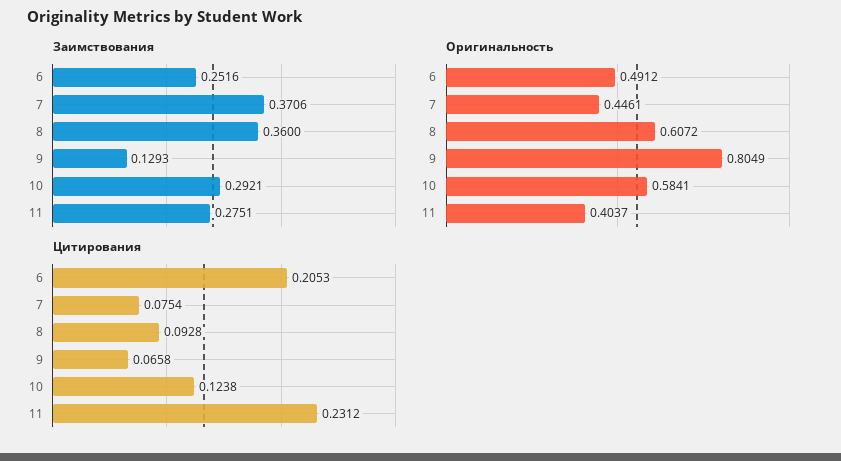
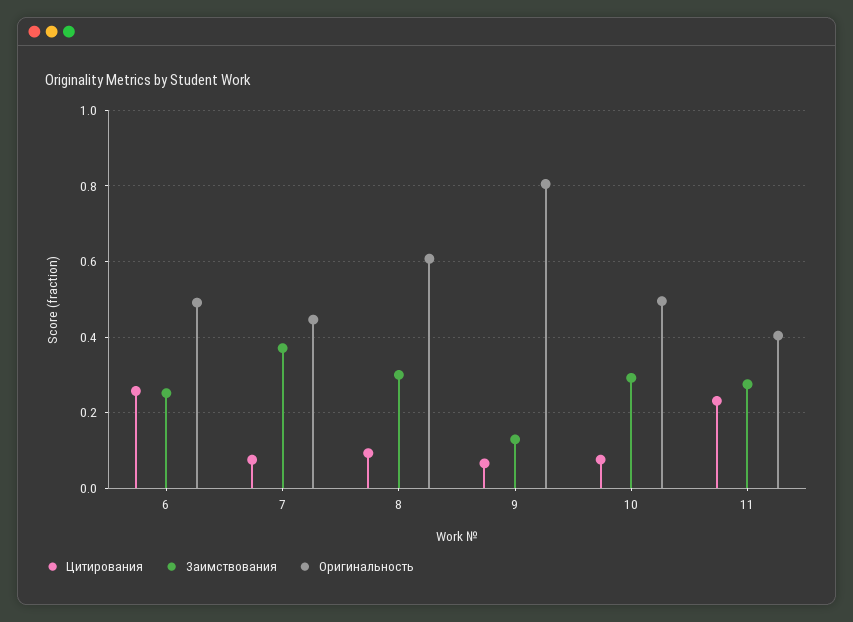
Заимствования, 8: 0.36 -> 0.3
Оригинальность, 10: 0.5841 -> 0.5
Цитирования, 6: 0.2053 -> 0.26
Цитирования, 10: 0.1238 -> 0.08

